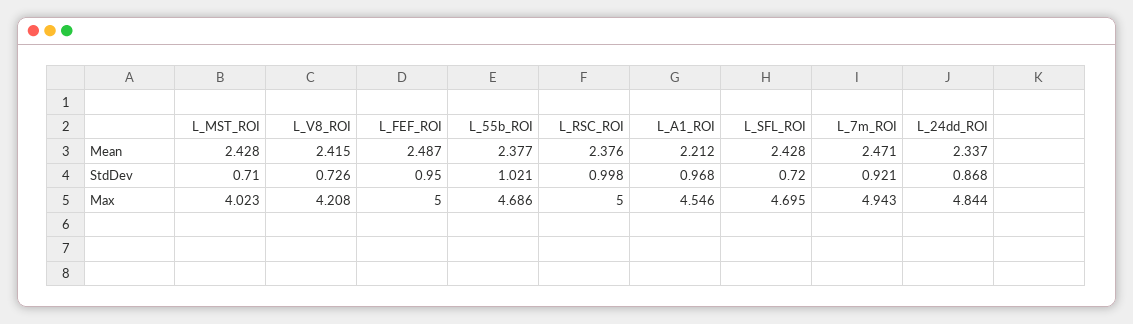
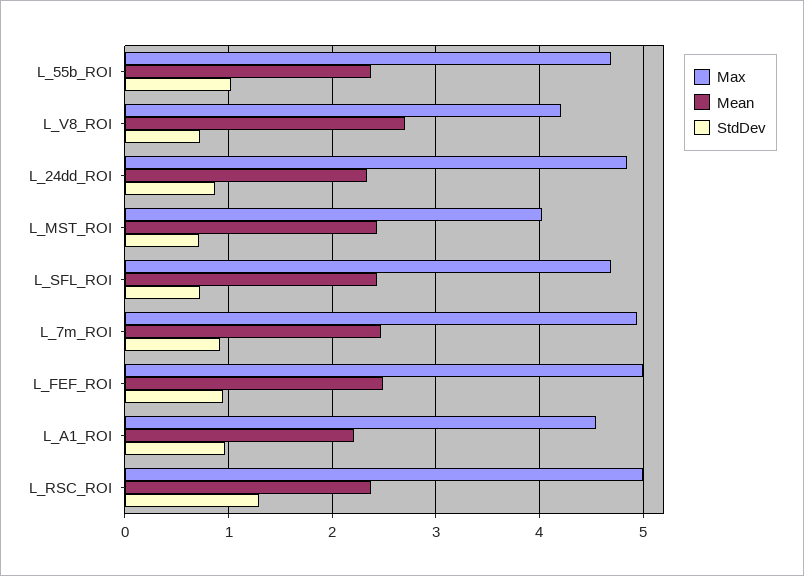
Mean, L_V8_ROI: 2.415 -> 2.7
StdDev, L_RSC_ROI: 0.998 -> 1.3

